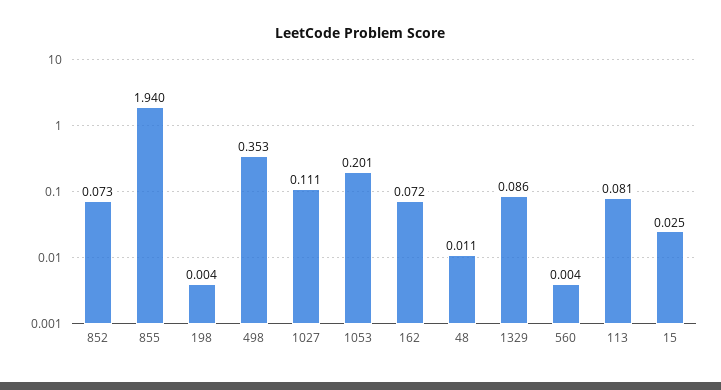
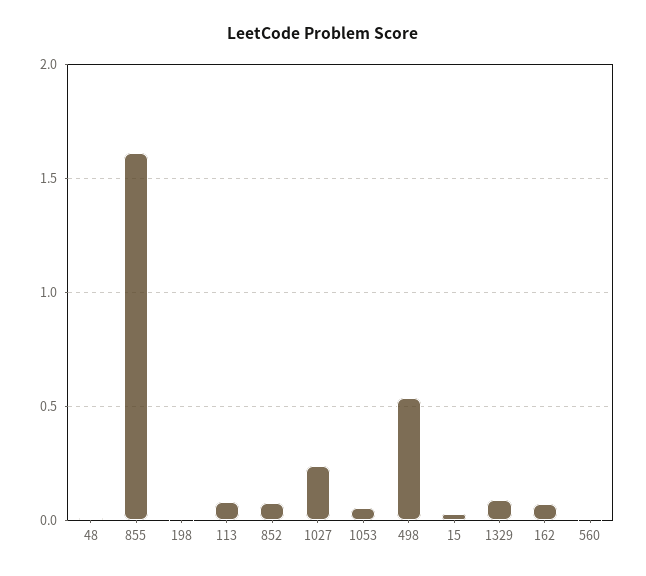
855: 1.94 -> 1.6
498: 0.353 -> 0.55
1027: 0.111 -> 0.25
1053: 0.201 -> 0.05

